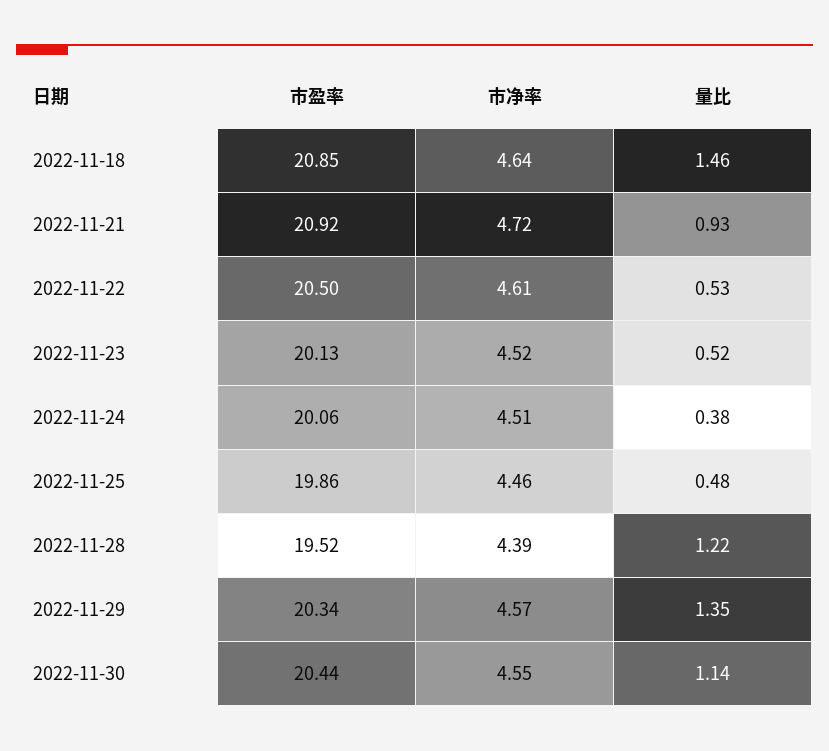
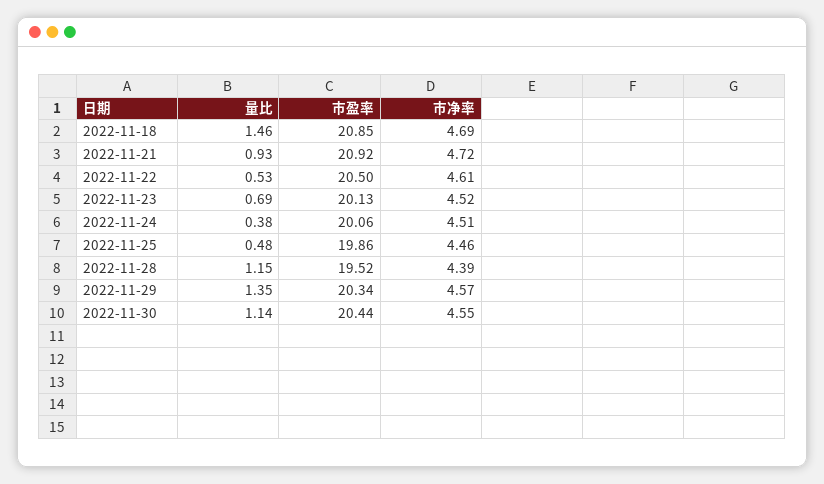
市净率, 2022-11-18: 4.64 -> 4.69
量比, 2022-11-23: 0.52 -> 0.69
量比, 2022-11-28: 1.22 -> 1.15

